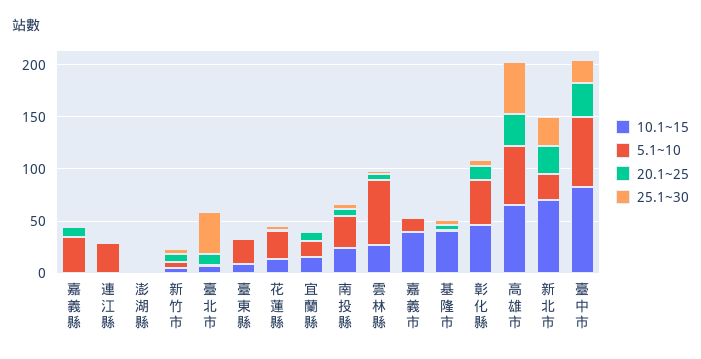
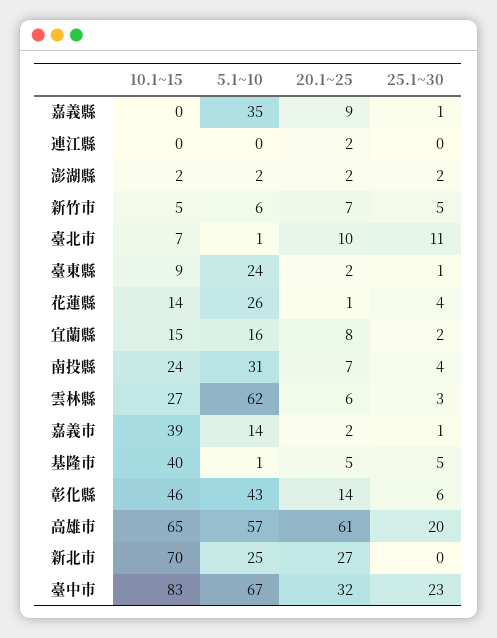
5.1~10, 連江縣: 30 -> 0
25.1~30, 臺北市: 40 -> 11
20.1~25, 高雄市: 30 -> 61
25.1~30, 高雄市: 50 -> 20
25.1~30, 新北市: 30 -> 0

